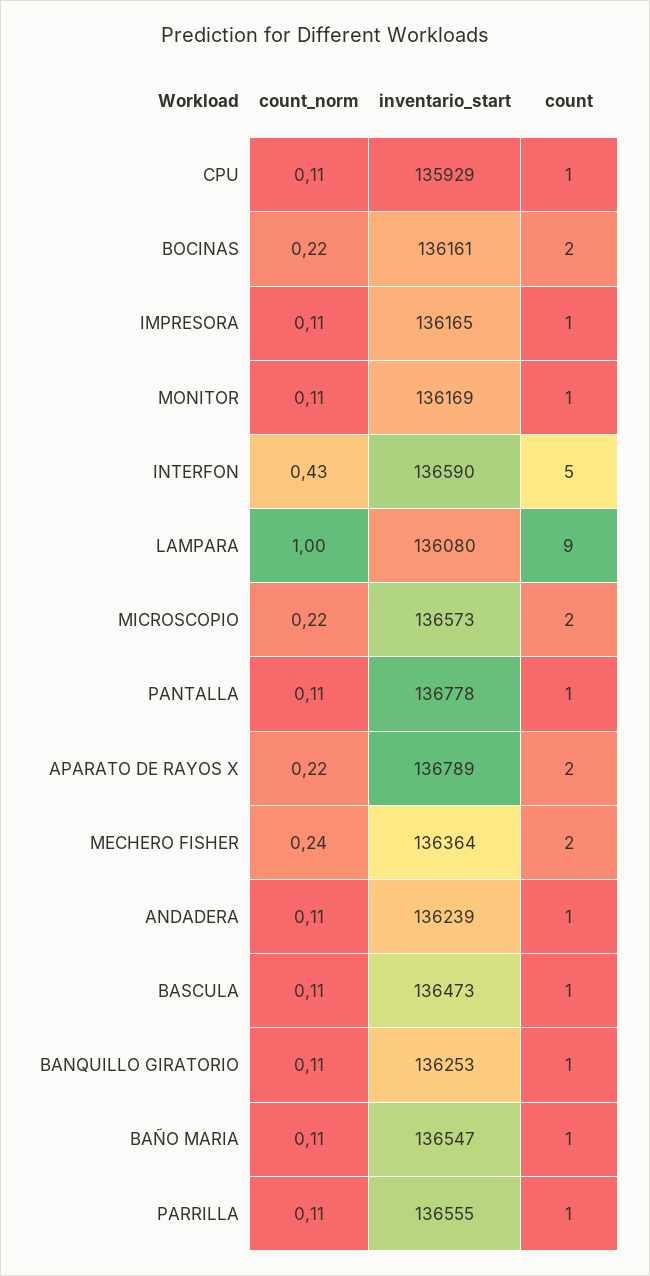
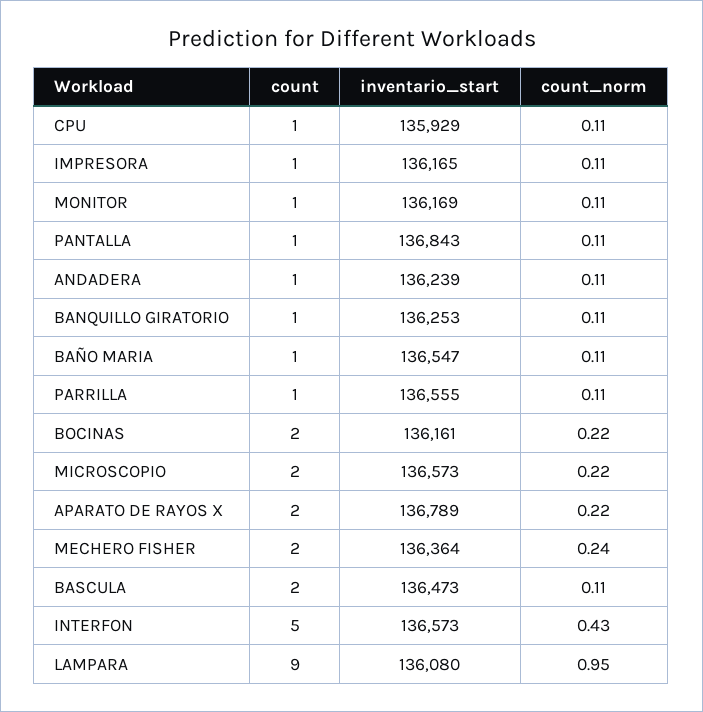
inventario_start, INTERFON: 136590 -> 136573
count_norm, LAMPARA: 1 -> 0.95
inventario_start, PANTALLA: 136778 -> 136843
count, BASCULA: 1 -> 2

